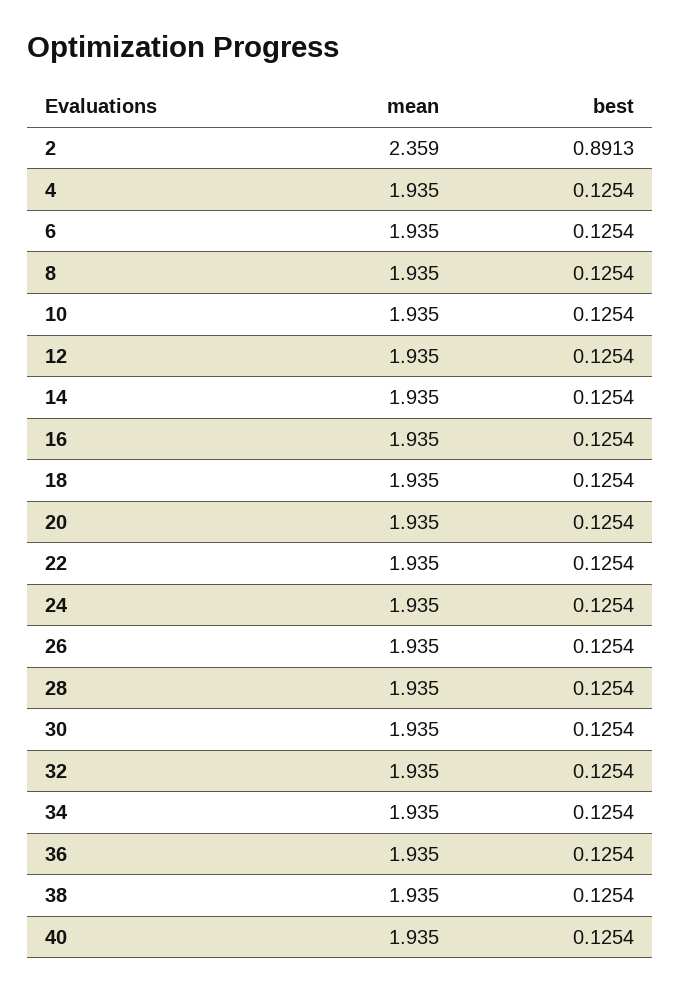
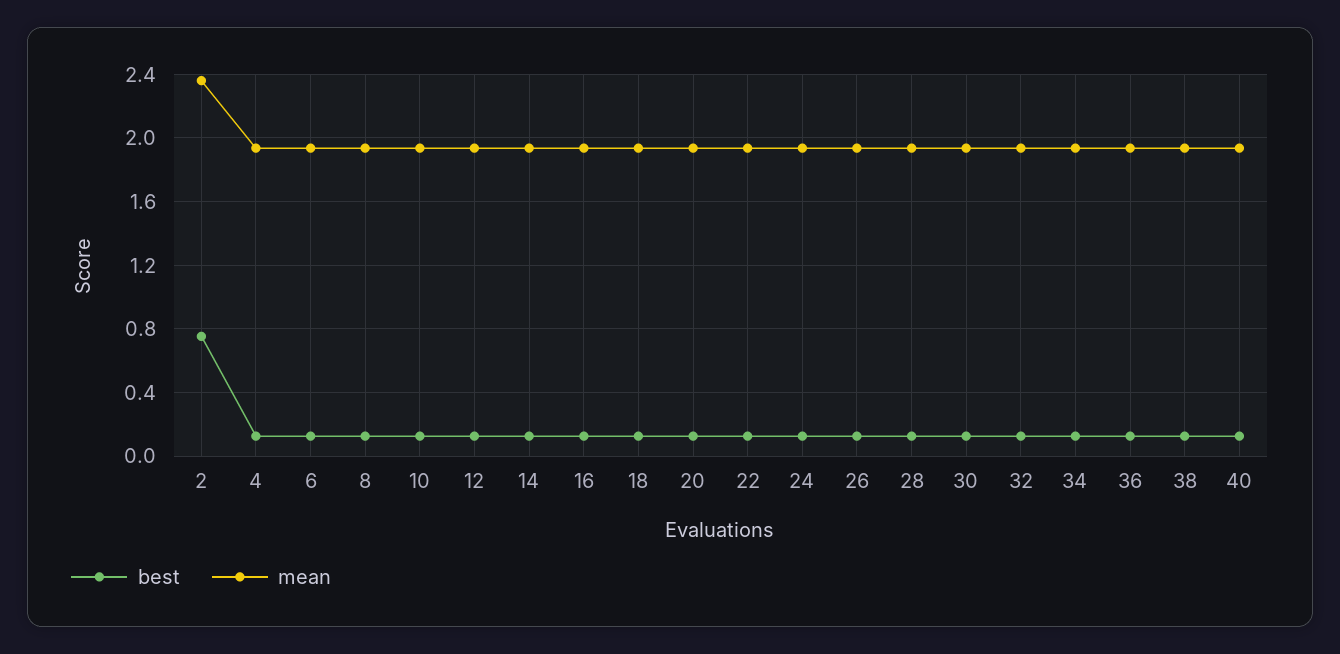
best, 2: 0.8913 -> 0.75

